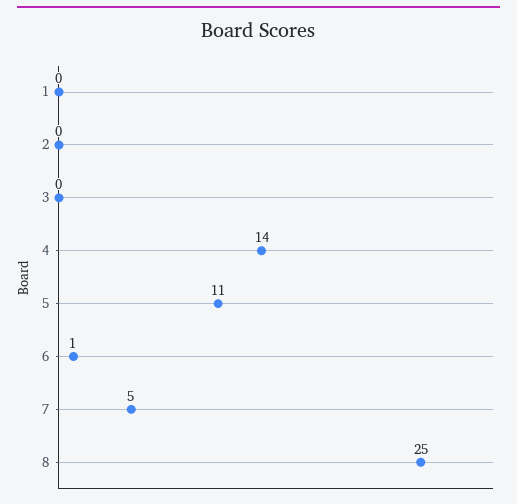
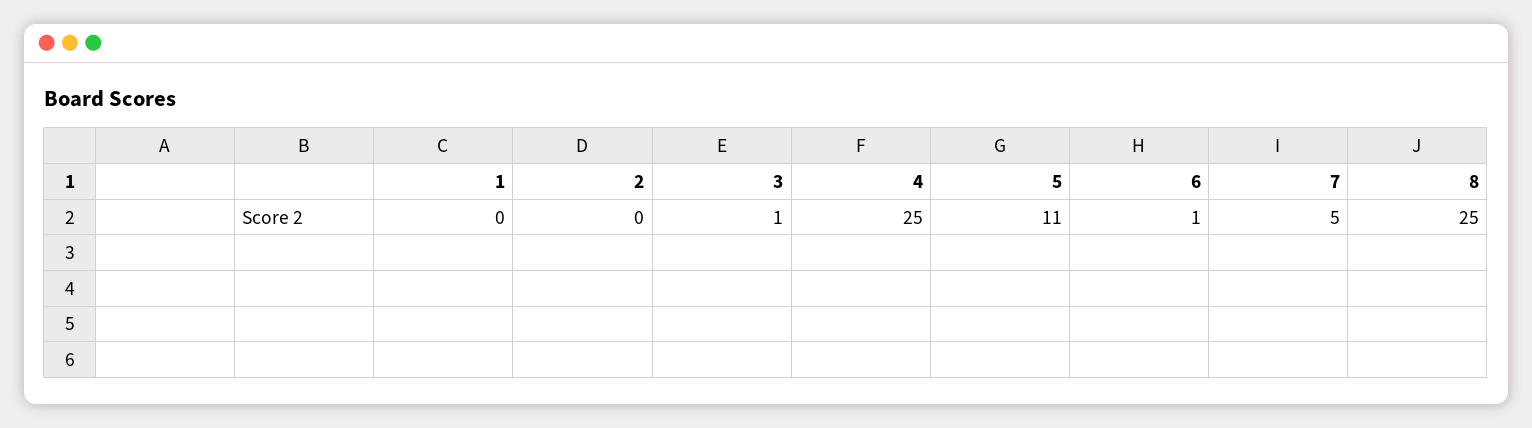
3: 0 -> 1
4: 14 -> 25

